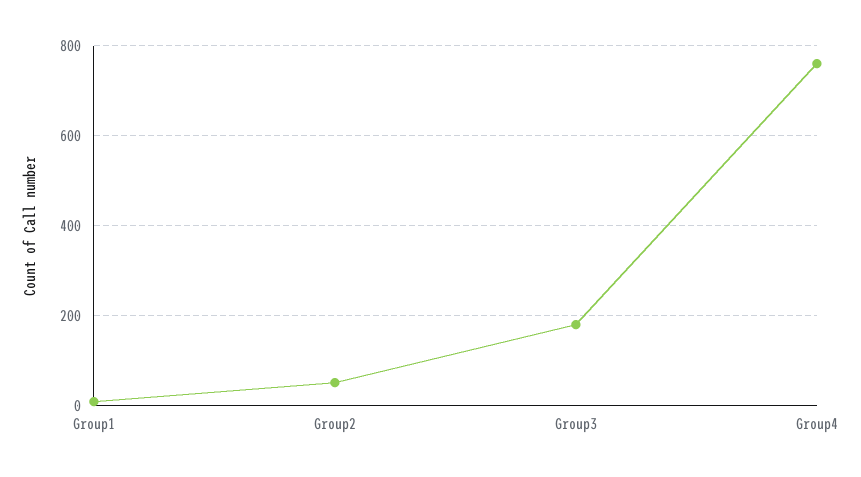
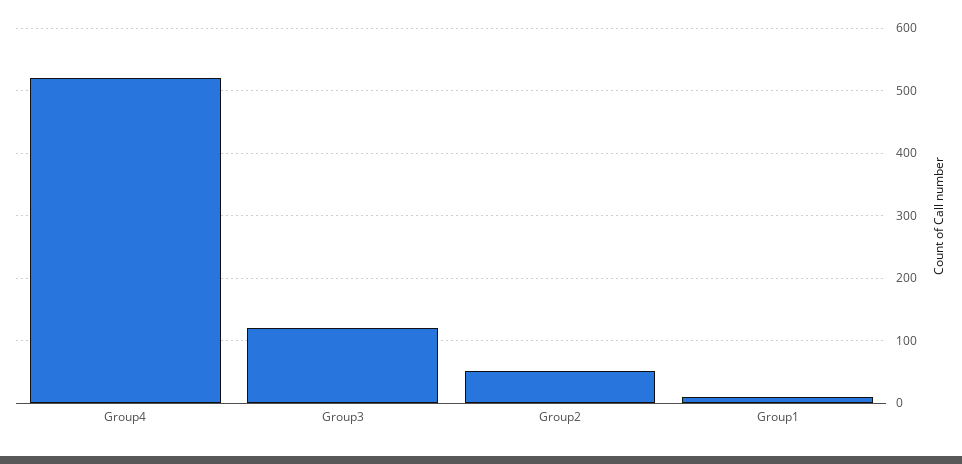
Group3: 180 -> 120
Group4: 760 -> 520

